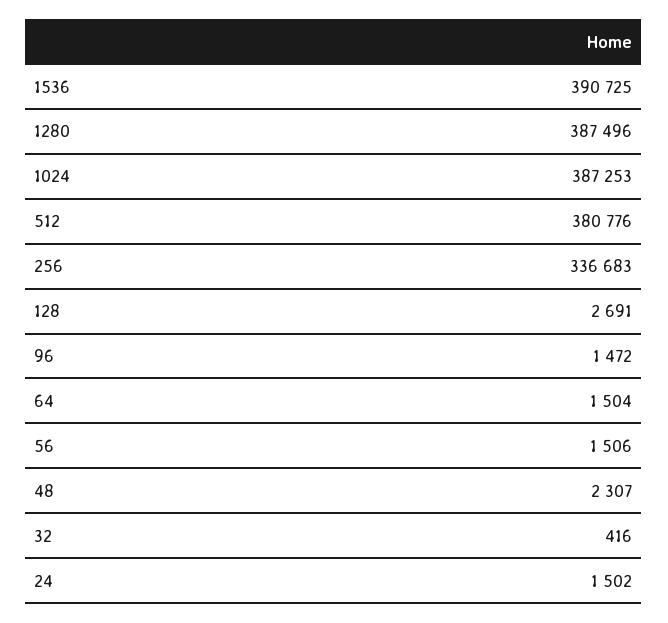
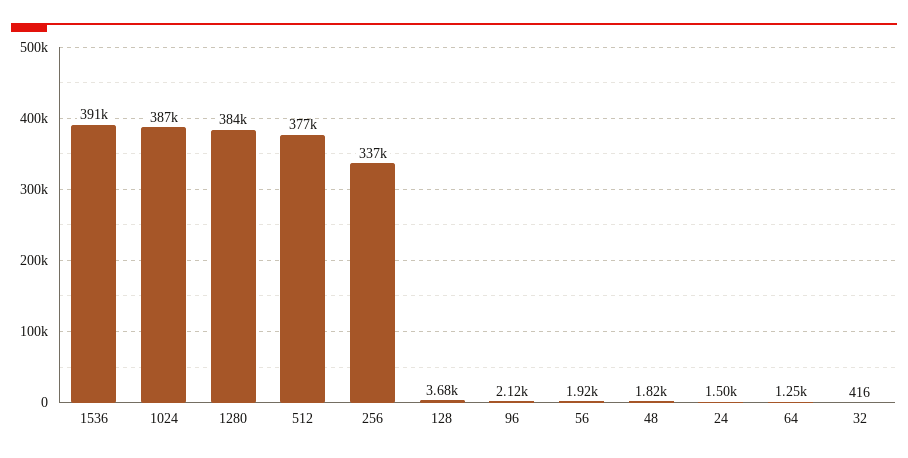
1280: 387496 -> 384000
512: 380776 -> 377000
128: 2691 -> 3680
96: 1472 -> 2120
64: 1504 -> 1250
56: 1506 -> 1920
48: 2307 -> 1820

